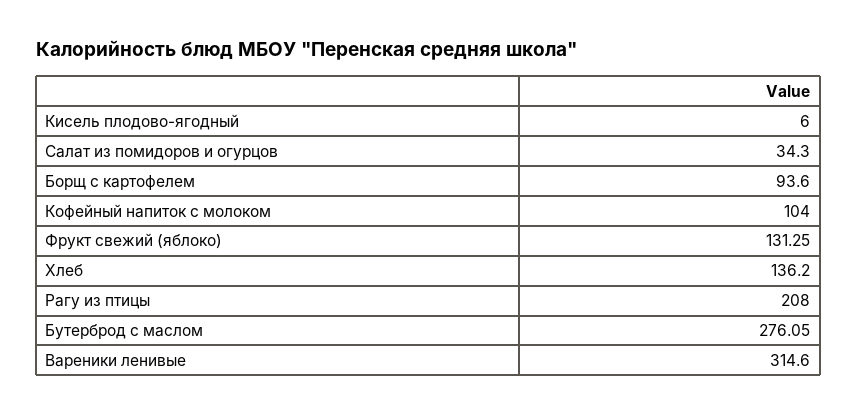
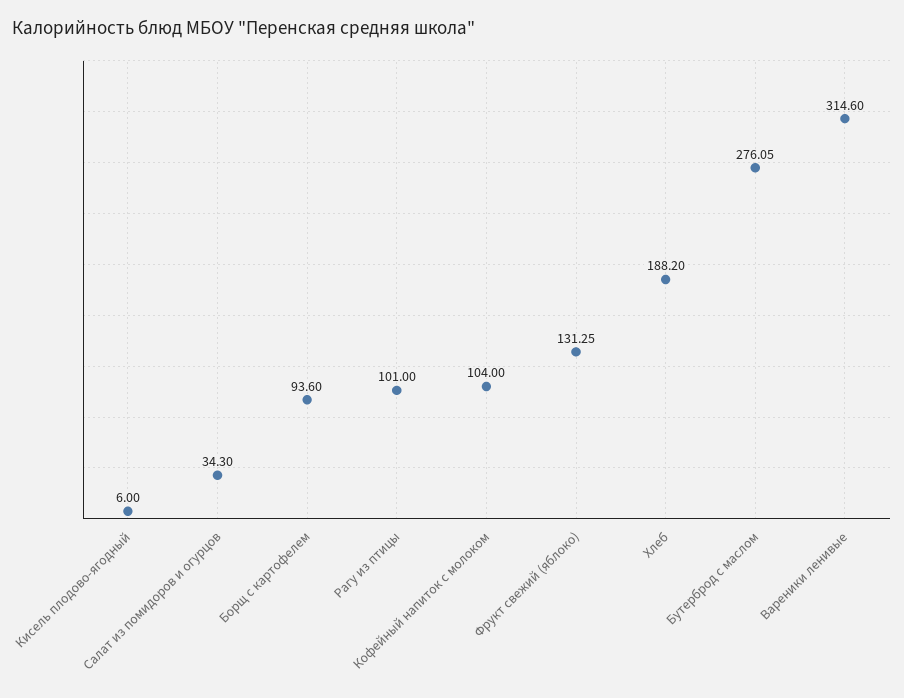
Хлеб: 136.2 -> 188.2
Рагу из птицы: 208 -> 101

